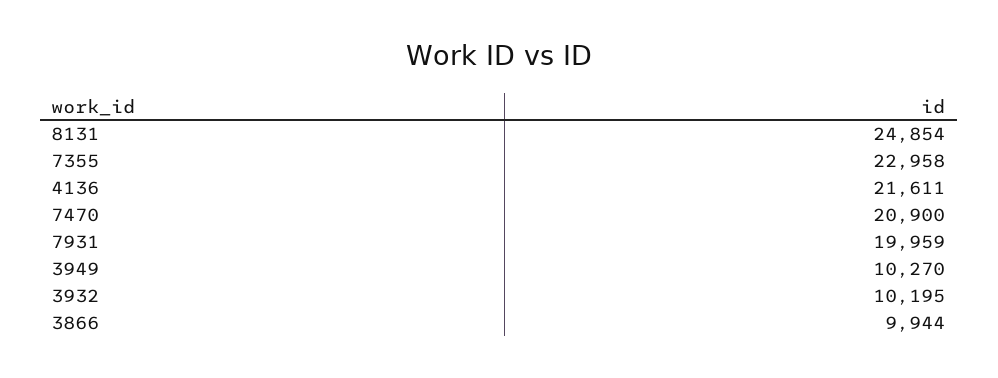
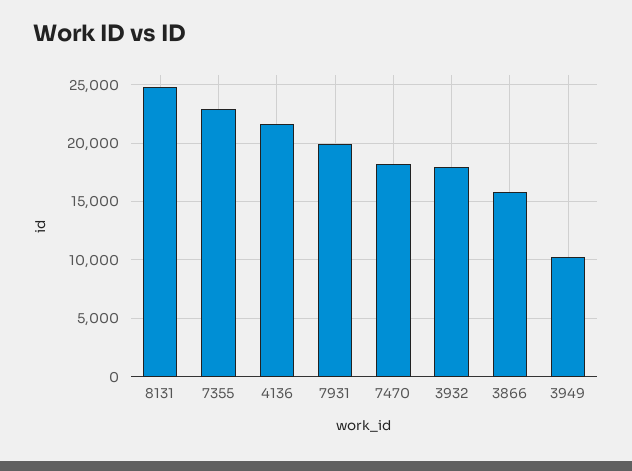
7470: 20900 -> 18000
3932: 10195 -> 18000
3866: 9944 -> 16000

